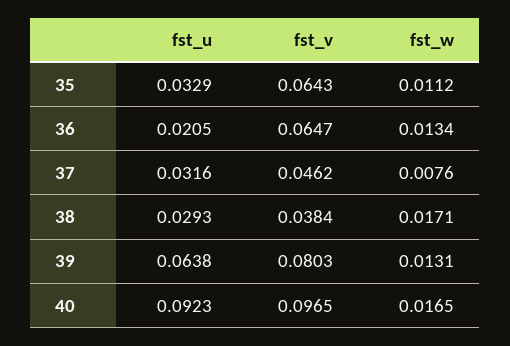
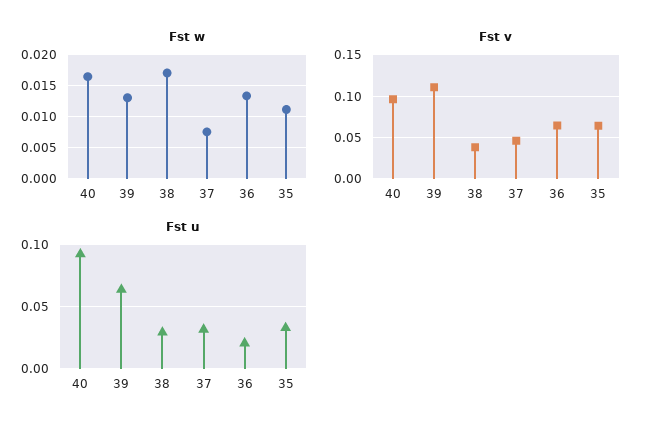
fst_v, 39: 0.0803 -> 0.11

